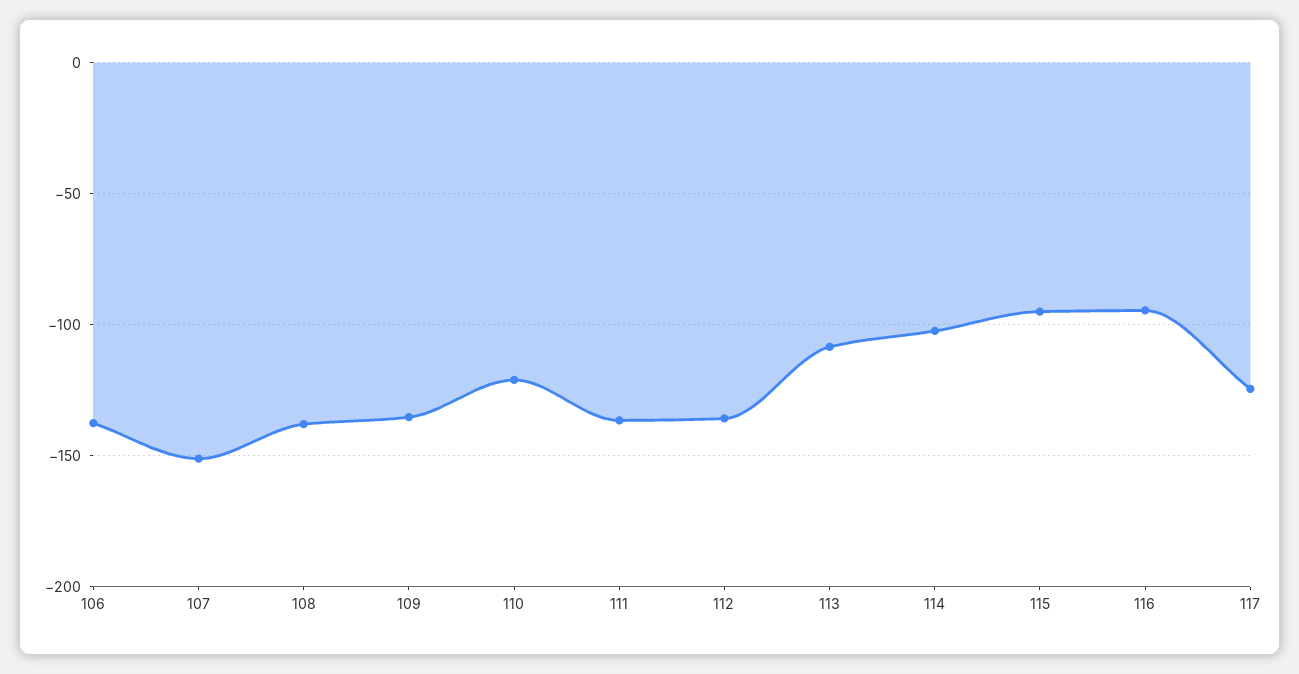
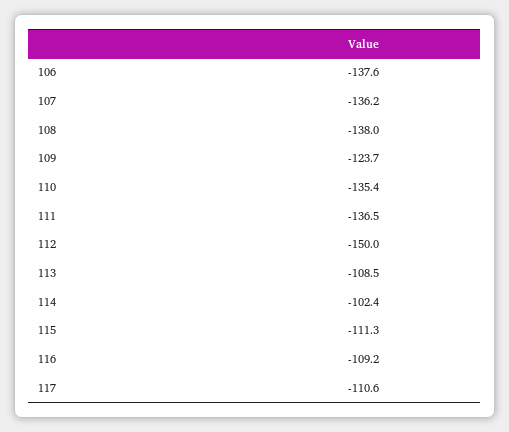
107: -150 -> -136.2
109: -135 -> -123.7
110: -120 -> -135.4
112: -135 -> -150
115: -95 -> -111.3
116: -95 -> -109.2
117: -125 -> -110.6

